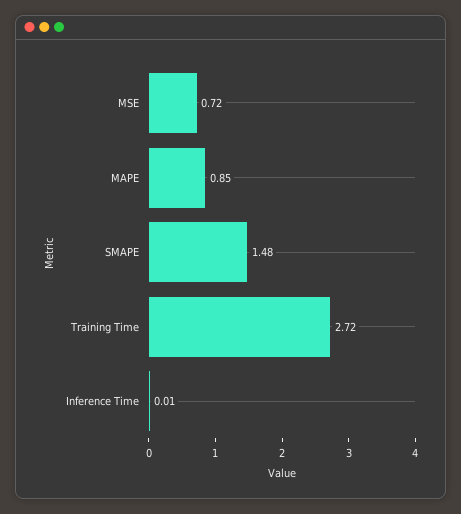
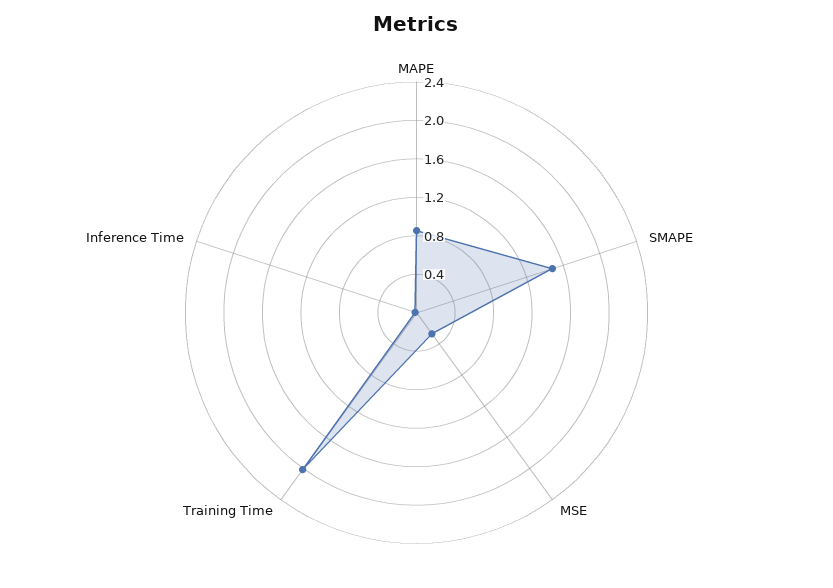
MSE: 0.72 -> 0.3
Training Time: 2.72 -> 2

